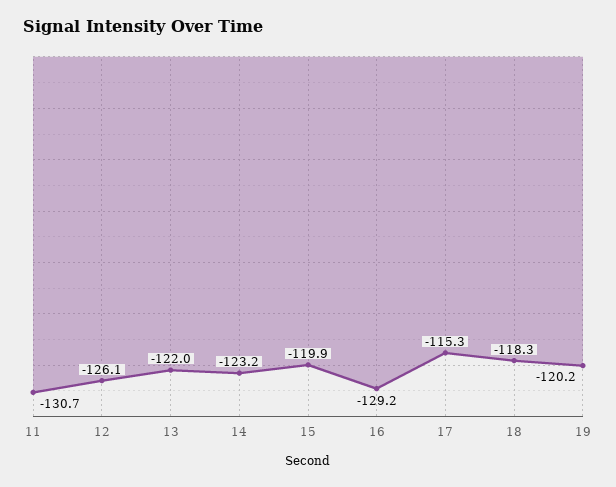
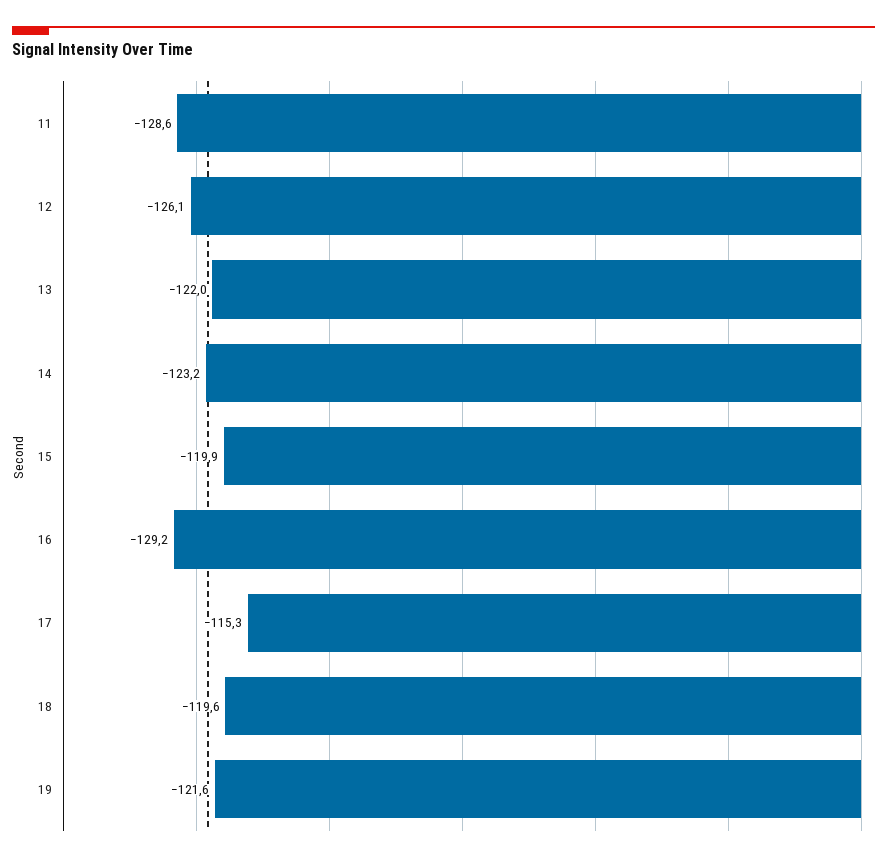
11: -130.7 -> -128.6
18: -118.3 -> -119.6
19: -120.2 -> -121.6

